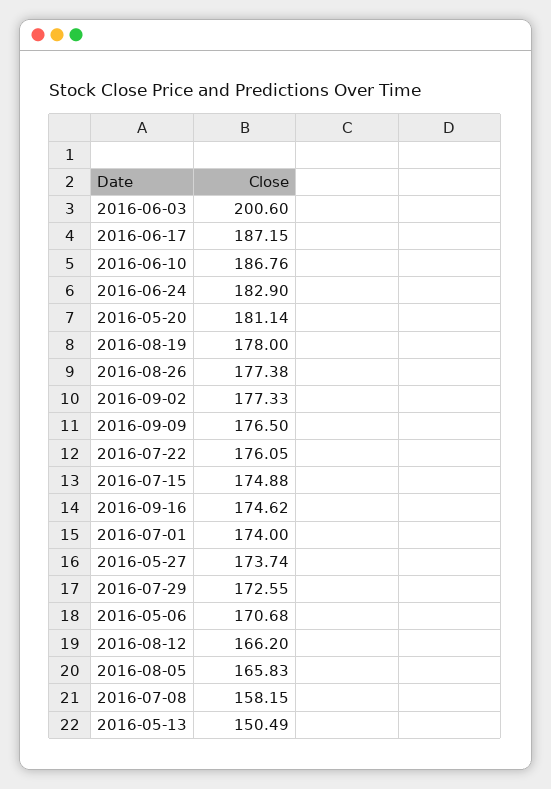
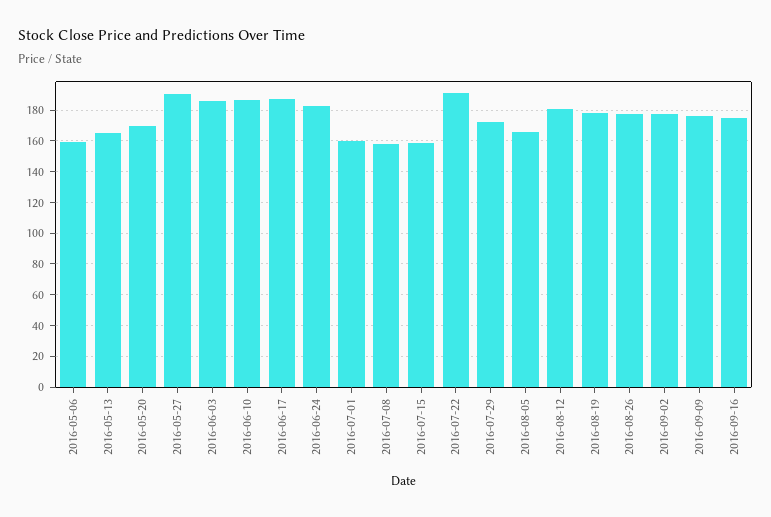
2016-06-03: 200.6 -> 185
2016-05-20: 181.14 -> 170
2016-07-22: 176.05 -> 190
2016-07-15: 174.88 -> 160
2016-07-01: 174 -> 160
2016-05-27: 173.74 -> 190
2016-05-06: 170.68 -> 160
2016-08-12: 166.2 -> 180
2016-05-13: 150.49 -> 165

